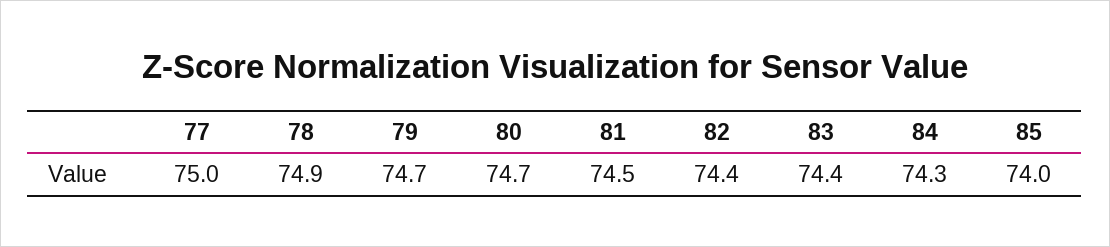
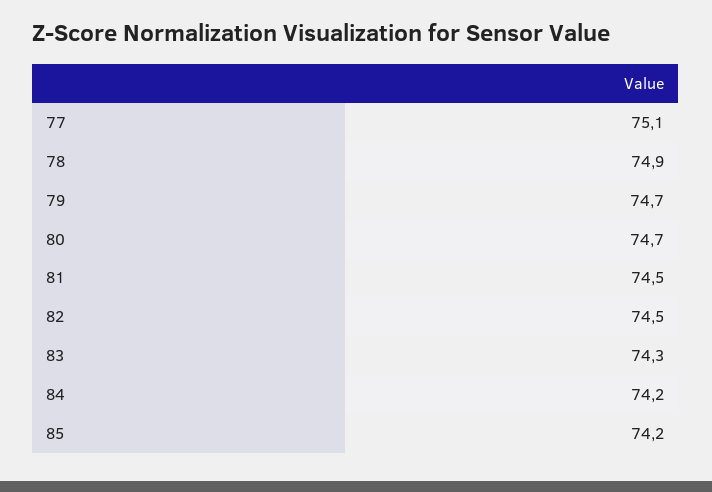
77: 75 -> 75.1
82: 74.4 -> 74.5
83: 74.4 -> 74.3
84: 74.3 -> 74.2
85: 74 -> 74.2

